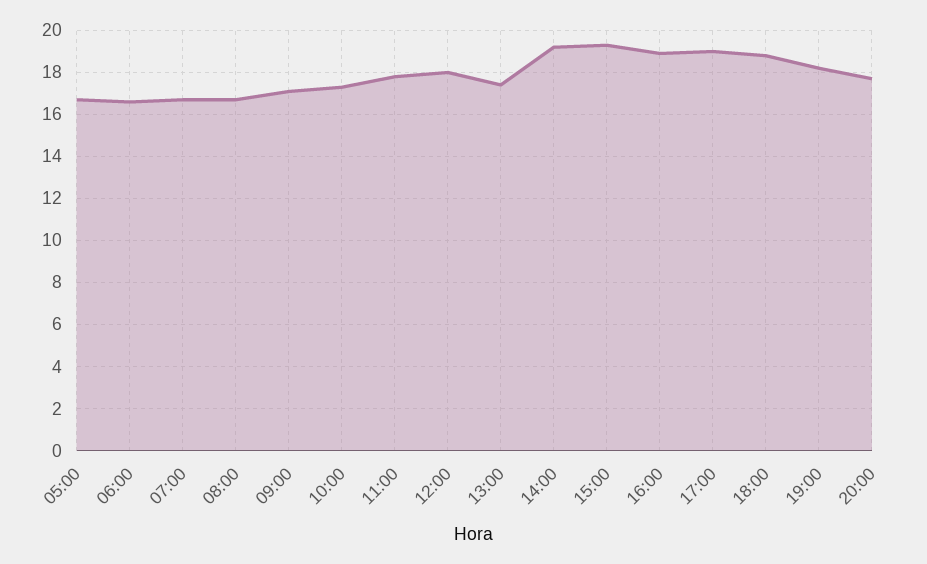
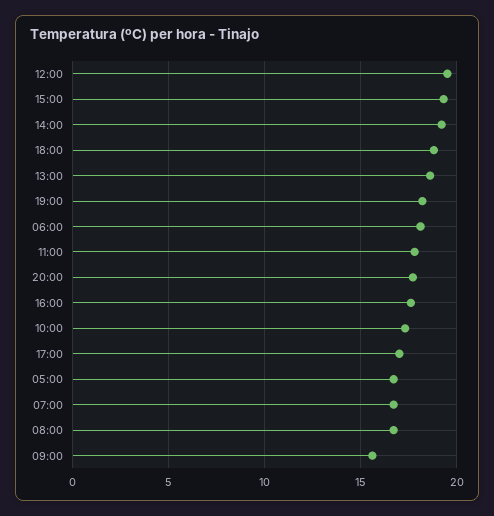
06:00: 16.5 -> 18
09:00: 17 -> 15.5
12:00: 18 -> 19.5
13:00: 17.5 -> 18.5
16:00: 19 -> 17.5
17:00: 19 -> 17

